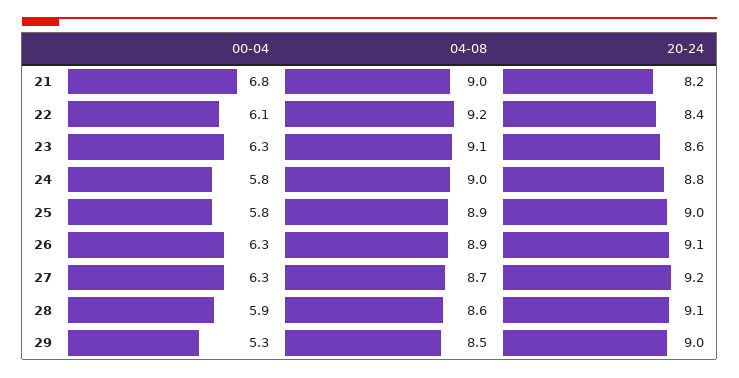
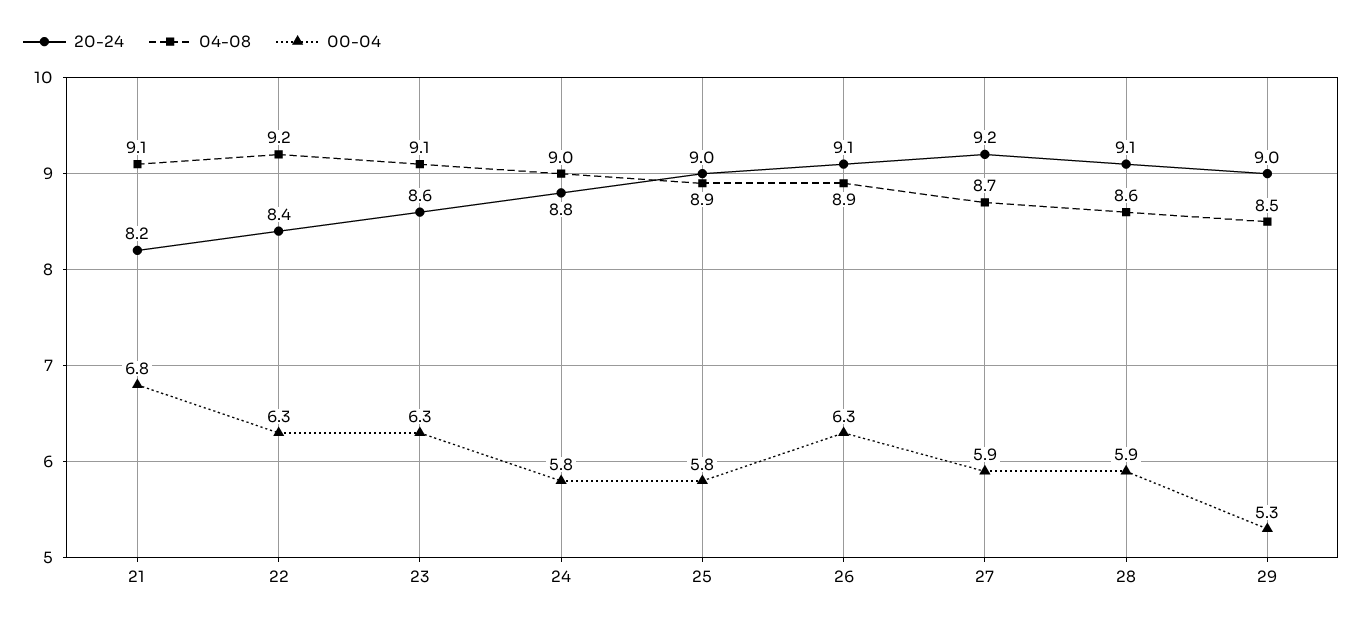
04-08, 21: 9 -> 9.1
00-04, 22: 6.1 -> 6.3
00-04, 27: 6.3 -> 5.9

